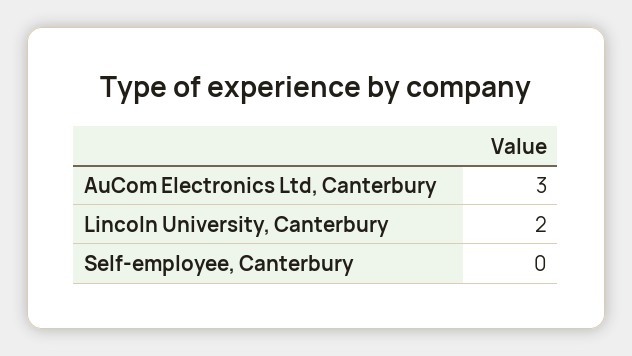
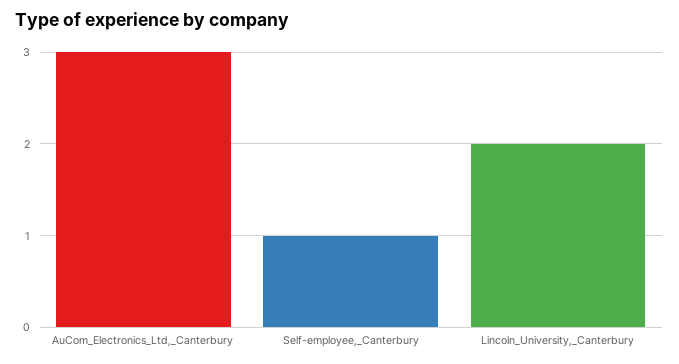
Self-employee, Canterbury: 0 -> 1

